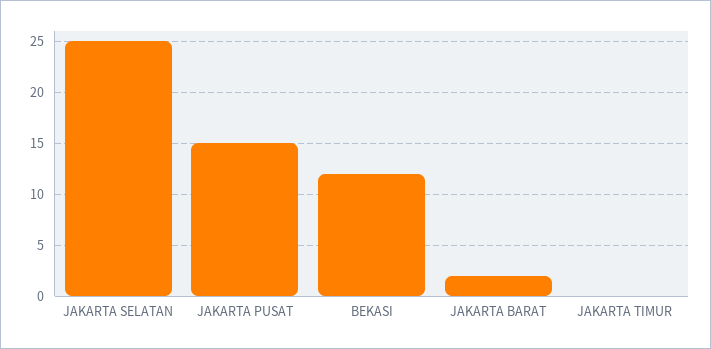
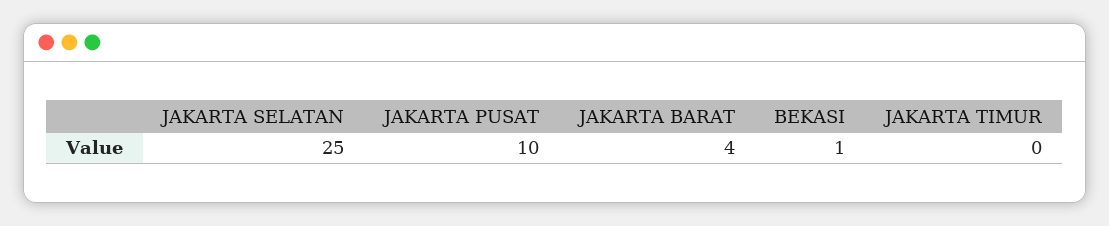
JAKARTA PUSAT: 15 -> 10
BEKASI: 12 -> 1
JAKARTA BARAT: 2 -> 4

